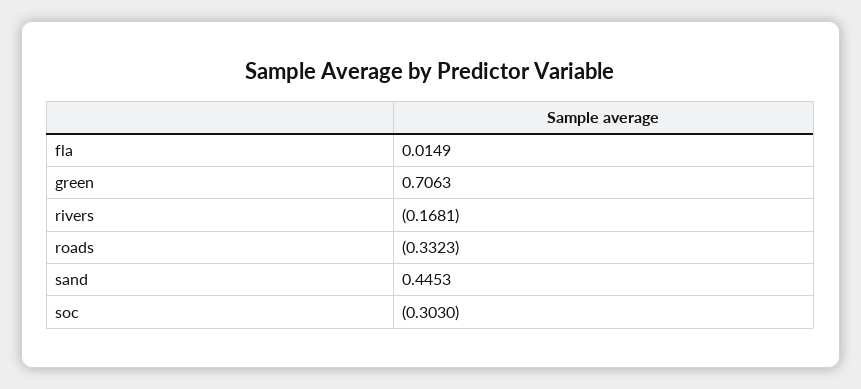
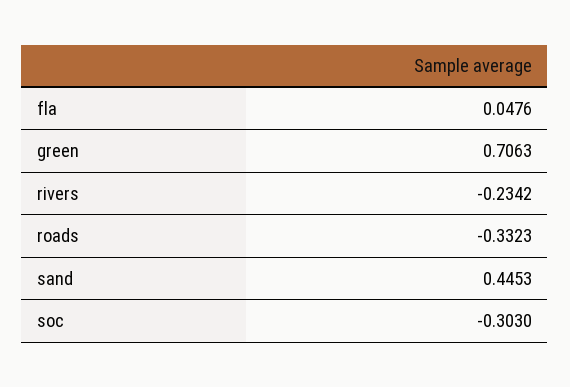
fla: 0.0149 -> 0.0476
rivers: -0.1681 -> -0.2342

